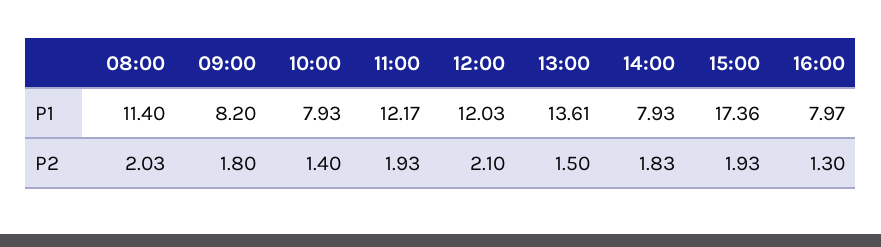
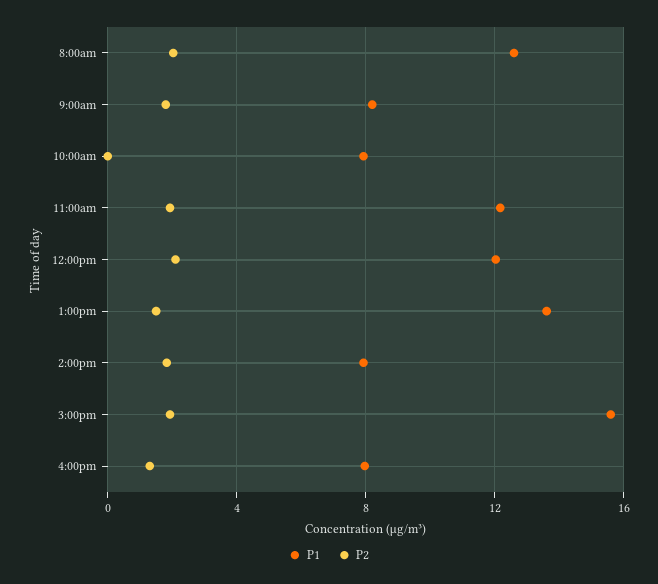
P1, 08:00: 11.4 -> 12.5
P1, 15:00: 17.36 -> 15.5
P2, 10:00: 1.4 -> 0

